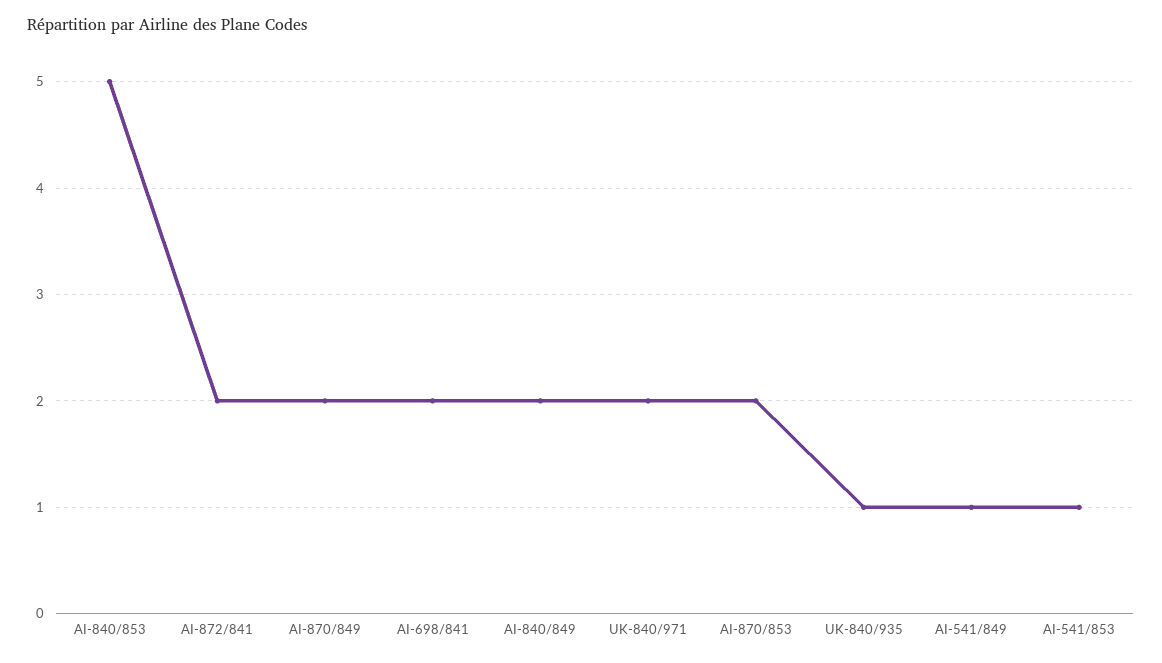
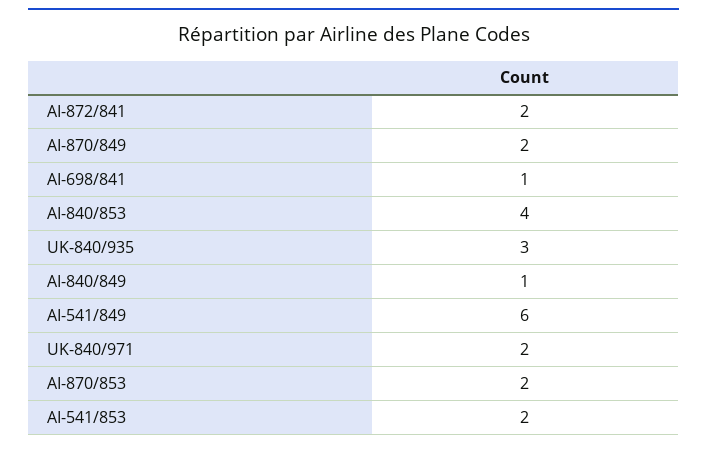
AI-840/853: 5 -> 4
AI-698/841: 2 -> 1
AI-840/849: 2 -> 1
UK-840/935: 1 -> 3
AI-541/849: 1 -> 6
AI-541/853: 1 -> 2

